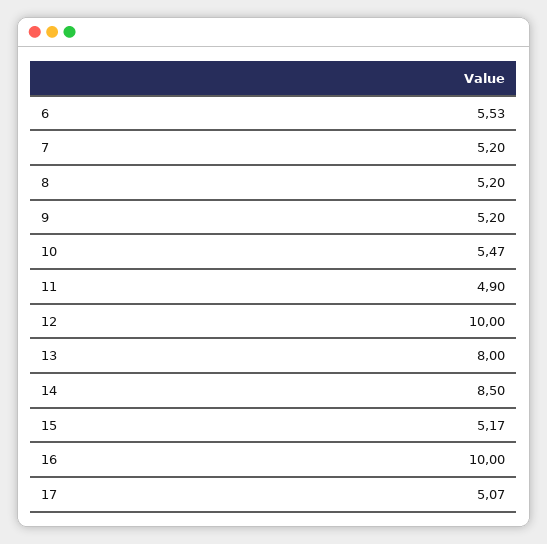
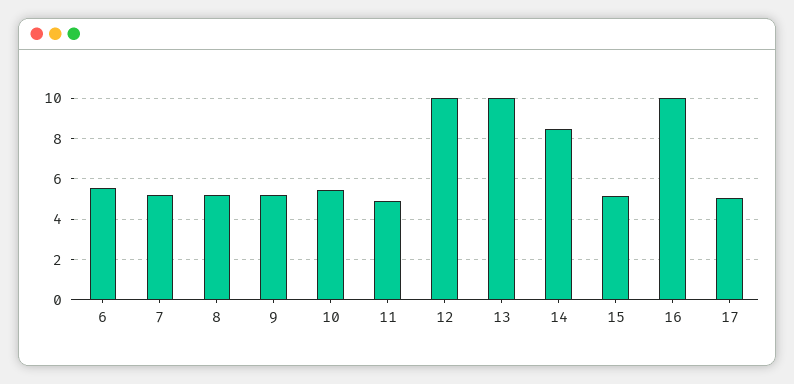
13: 8 -> 10

